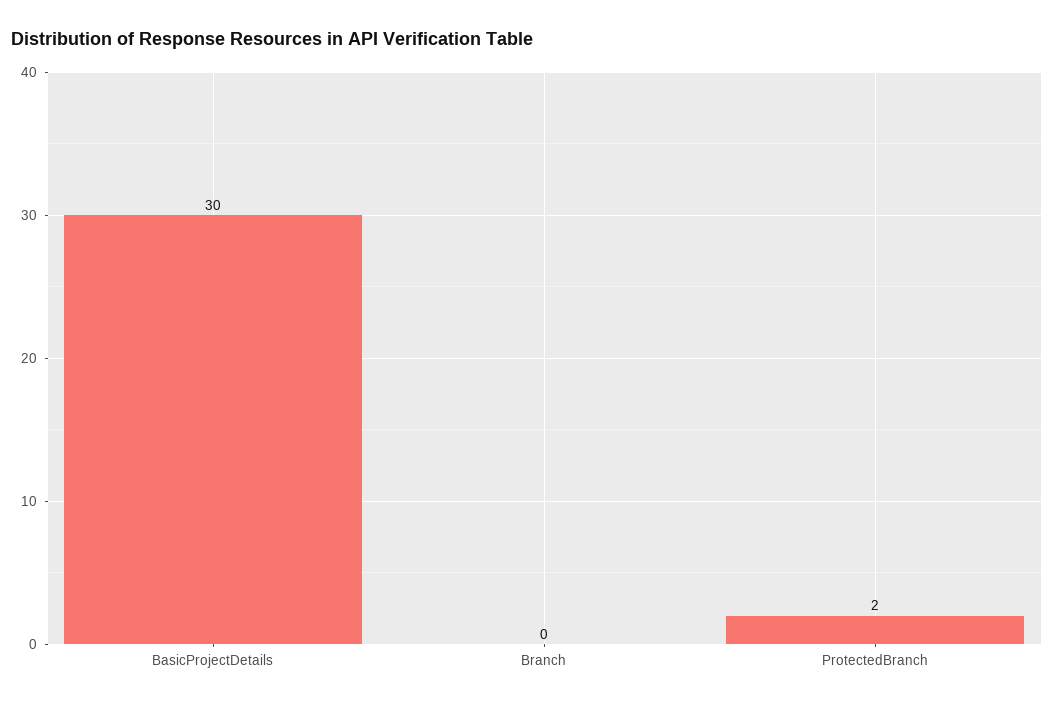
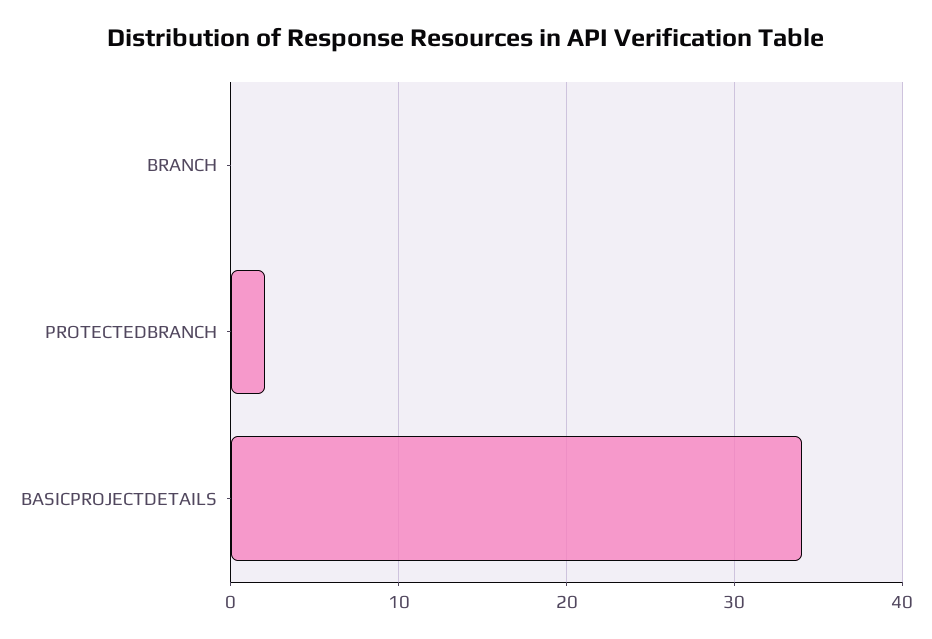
BasicProjectDetails: 30 -> 34

